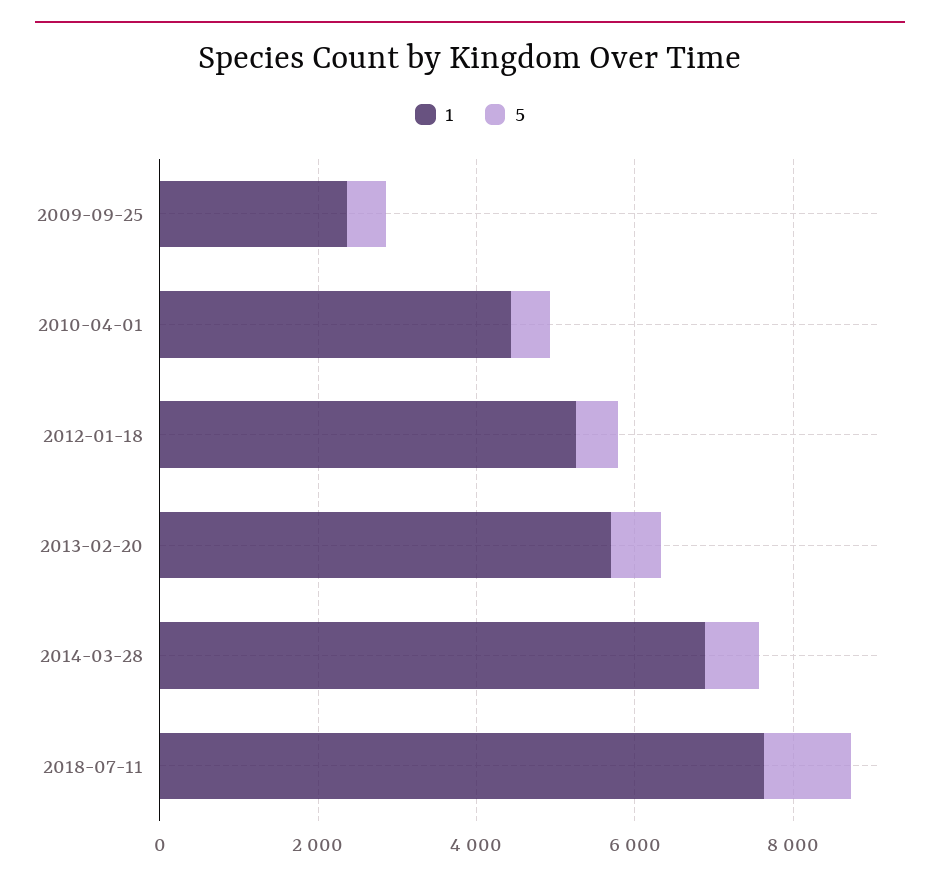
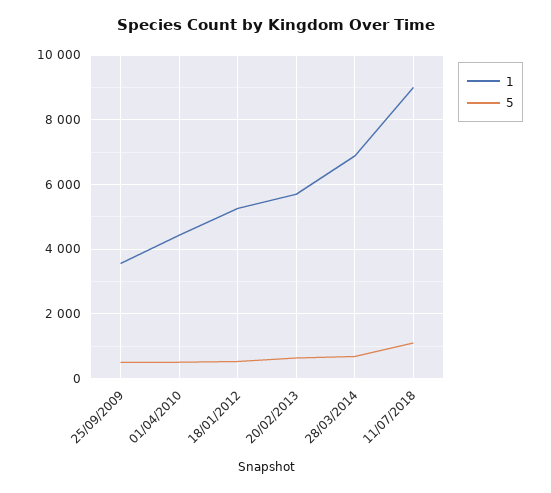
1, 2009-09-25: 2500 -> 3600
1, 2018-07-11: 7500 -> 9000

